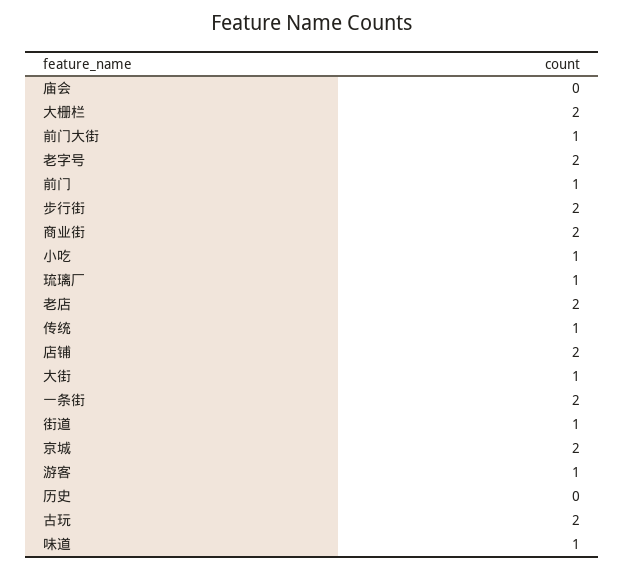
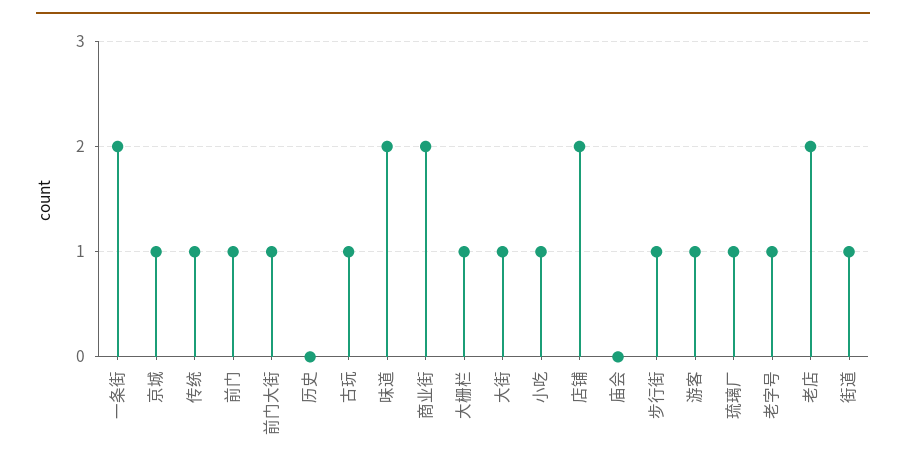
大栅栏: 2 -> 1
老字号: 2 -> 1
步行街: 2 -> 1
京城: 2 -> 1
古玩: 2 -> 1
味道: 1 -> 2

